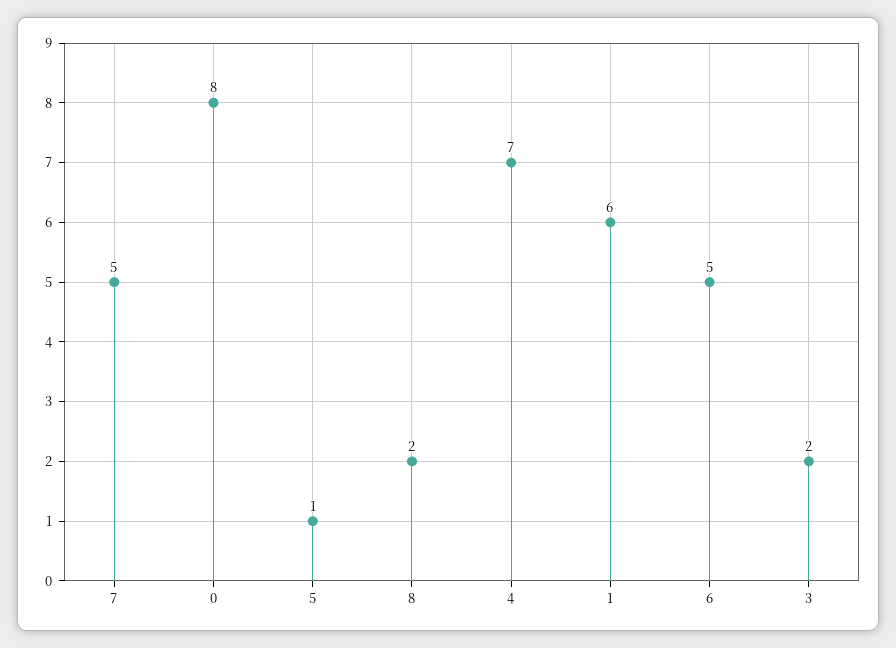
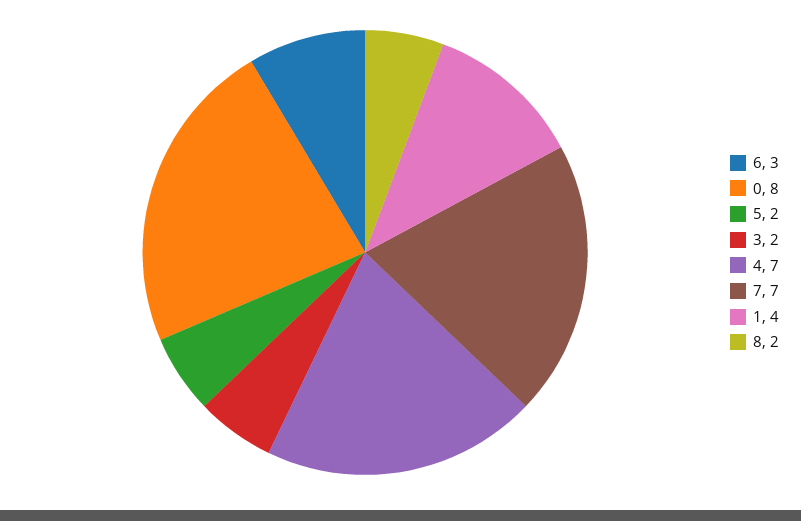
7: 5 -> 7
5: 1 -> 2
1: 6 -> 4
6: 5 -> 3

